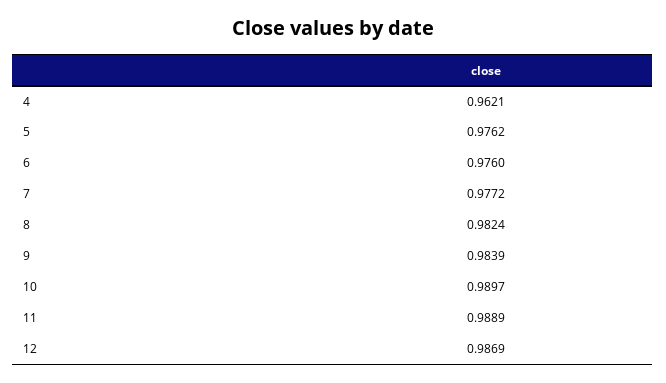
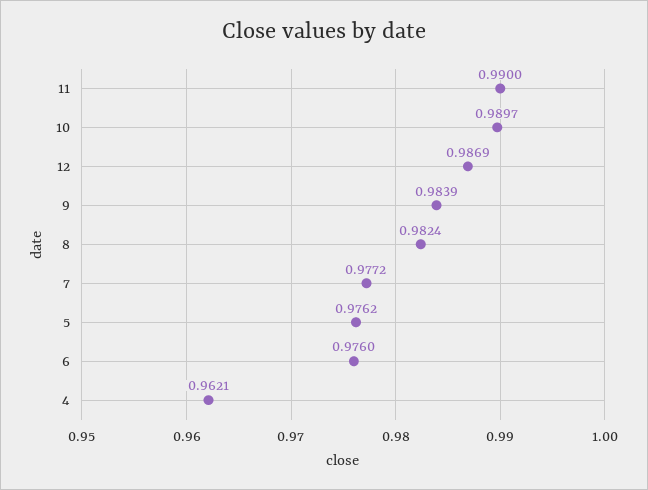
11: 0.9889 -> 0.99

